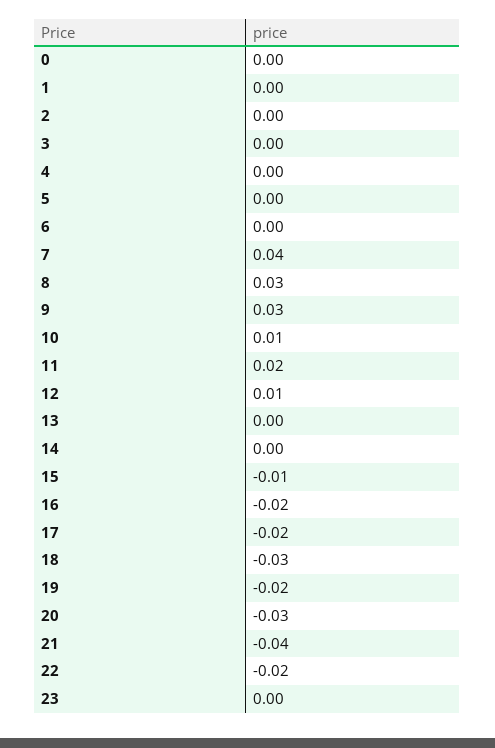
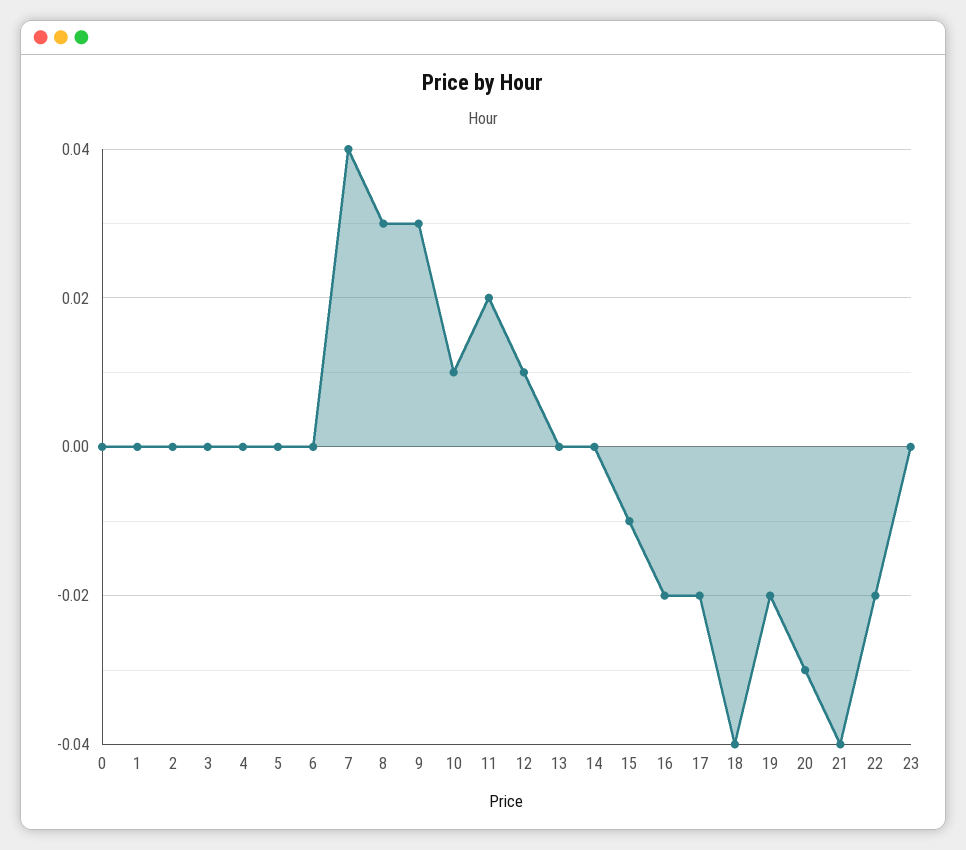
18: -0.03 -> -0.04

